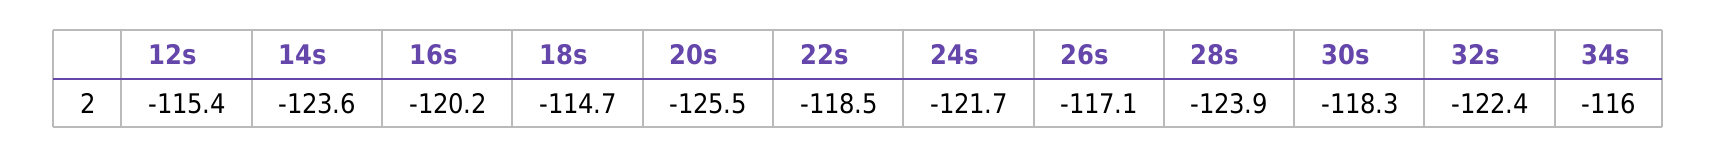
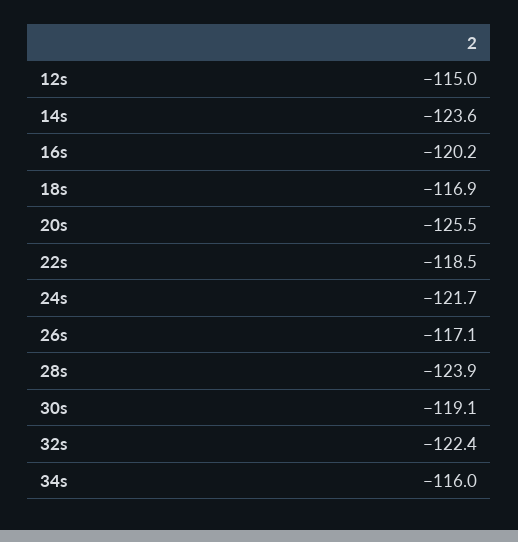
12s: -115.4 -> -115
18s: -114.7 -> -116.9
30s: -118.3 -> -119.1

